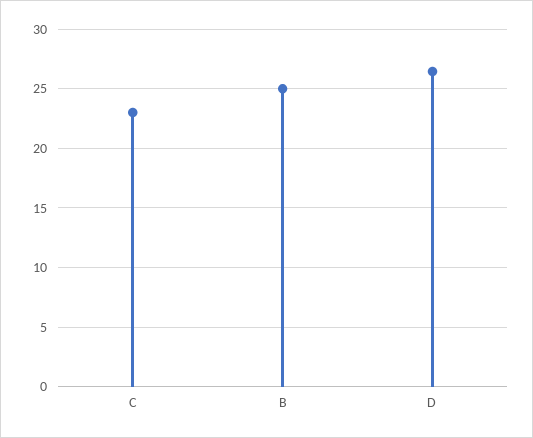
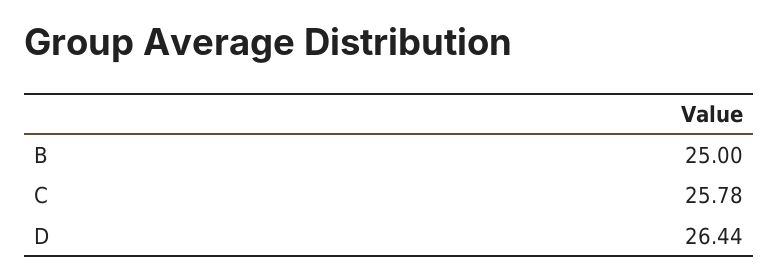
C: 23 -> 25.78

